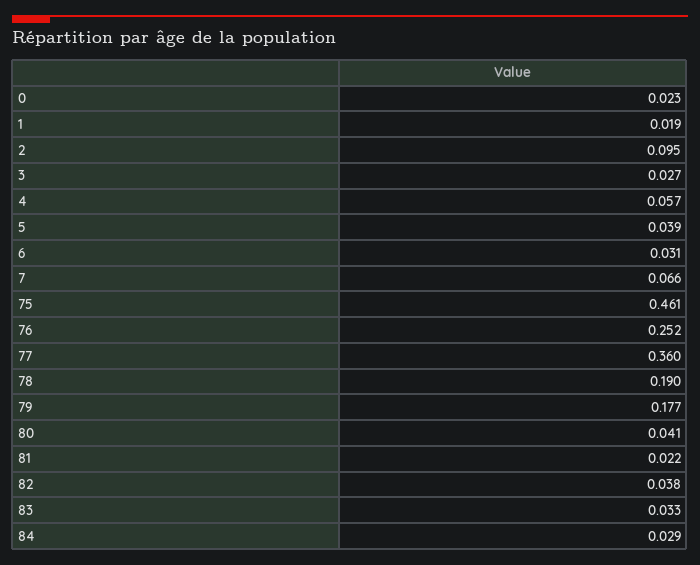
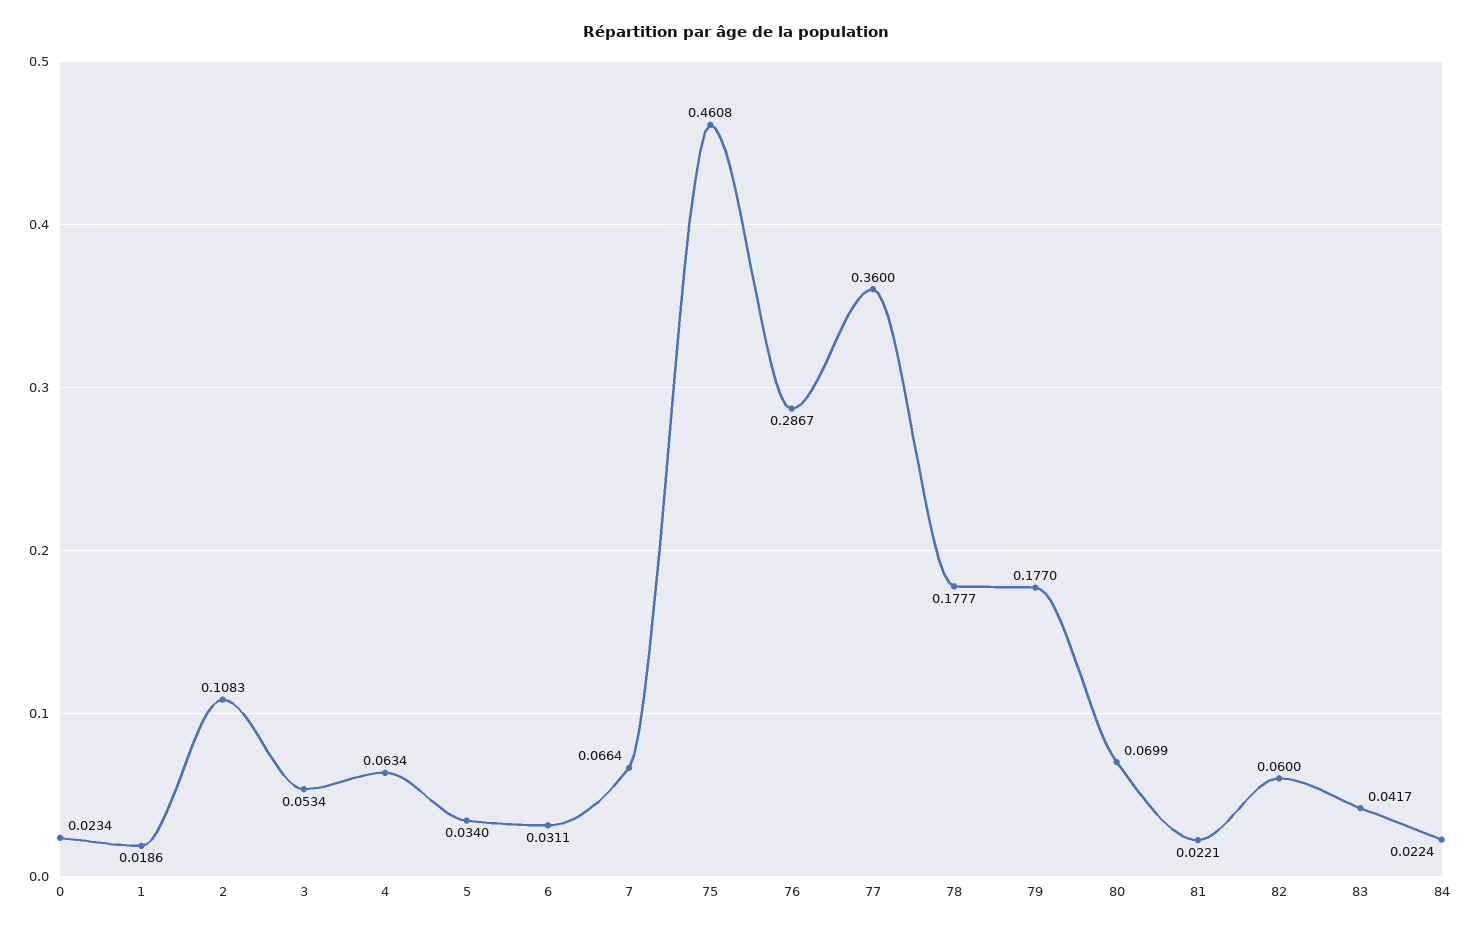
2: 0.095 -> 0.1083
3: 0.027 -> 0.0534
4: 0.057 -> 0.0634
5: 0.039 -> 0.034
76: 0.252 -> 0.2867
78: 0.19 -> 0.1777
80: 0.041 -> 0.0699
82: 0.038 -> 0.06
83: 0.033 -> 0.0417
84: 0.029 -> 0.0224

